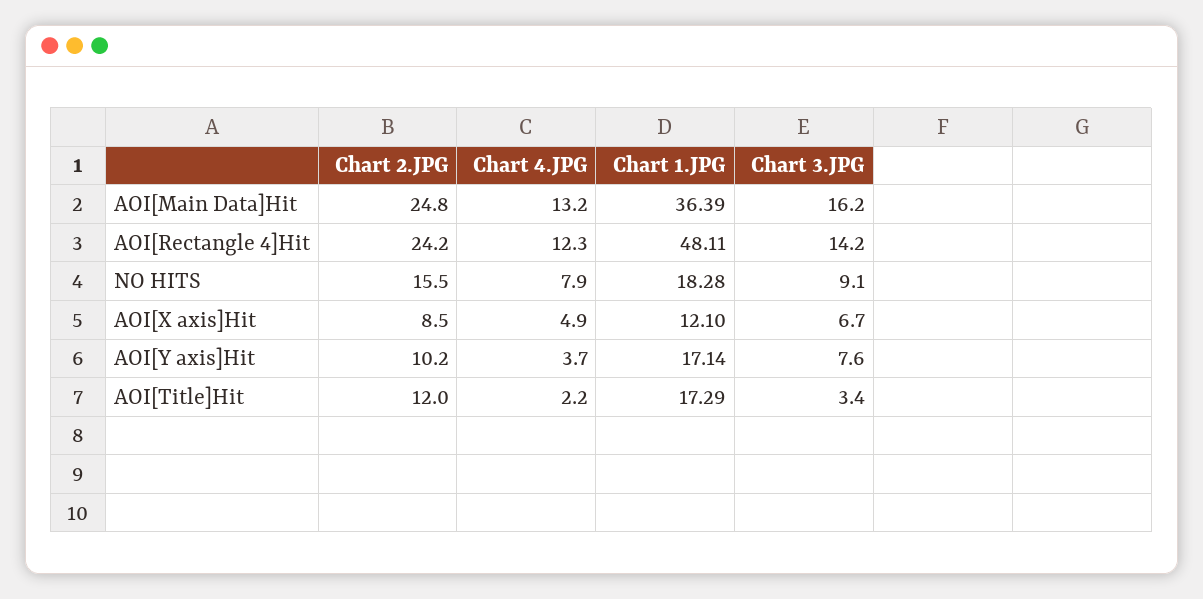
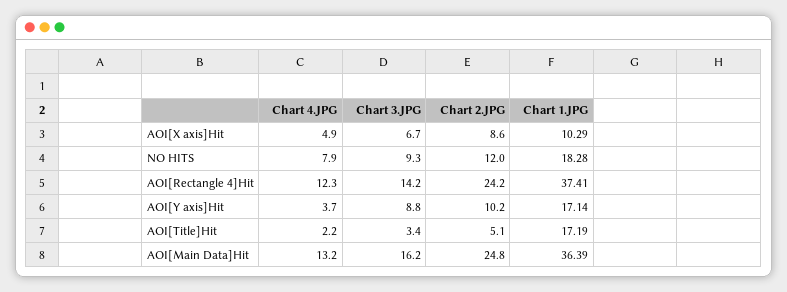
Chart 1.JPG, AOI[Rectangle 4]Hit: 48.11 -> 37.41
Chart 2.JPG, NO HITS: 15.5 -> 12
Chart 3.JPG, NO HITS: 9.1 -> 9.3
Chart 2.JPG, AOI[X axis]Hit: 8.5 -> 8.6
Chart 1.JPG, AOI[X axis]Hit: 12.1 -> 10.29
Chart 3.JPG, AOI[Y axis]Hit: 7.6 -> 8.8
Chart 2.JPG, AOI[Title]Hit: 12 -> 5.1
Chart 1.JPG, AOI[Title]Hit: 17.29 -> 17.19

